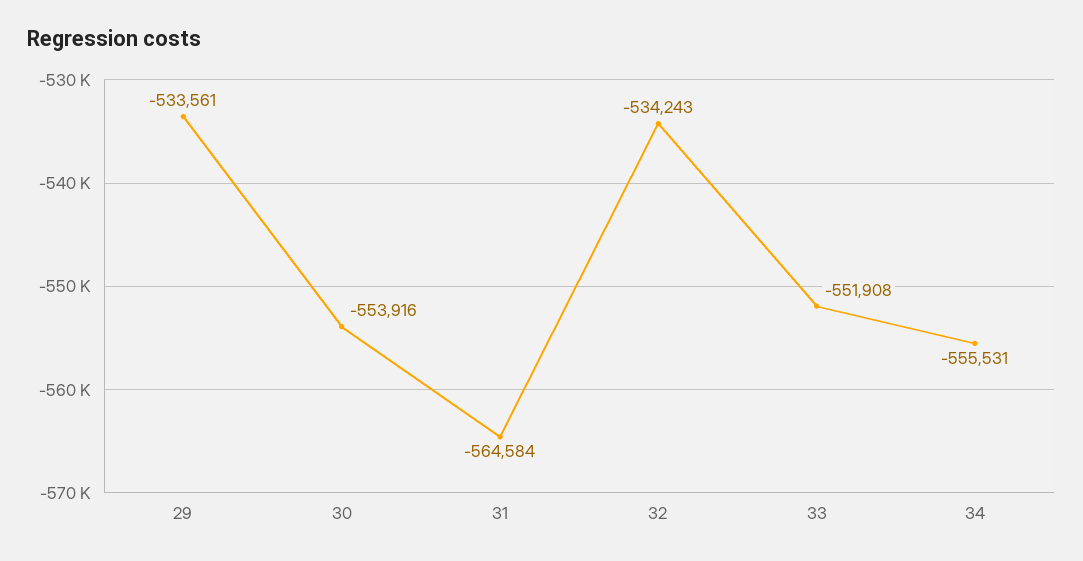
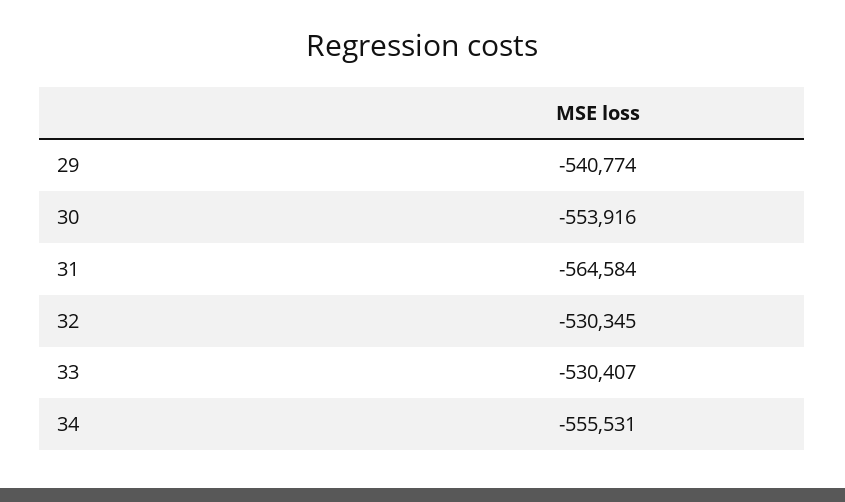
29: -533561 -> -540774
32: -534243 -> -530345
33: -551908 -> -530407

